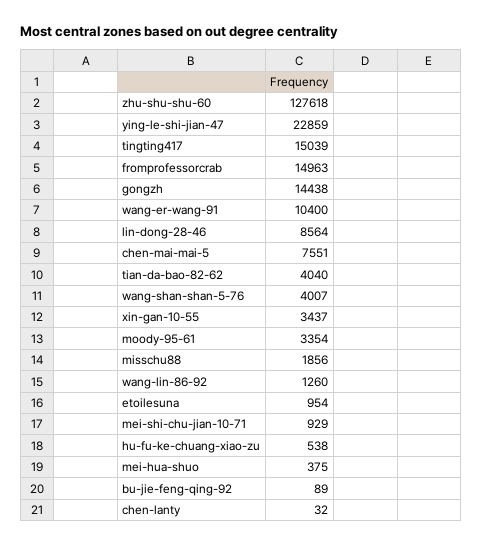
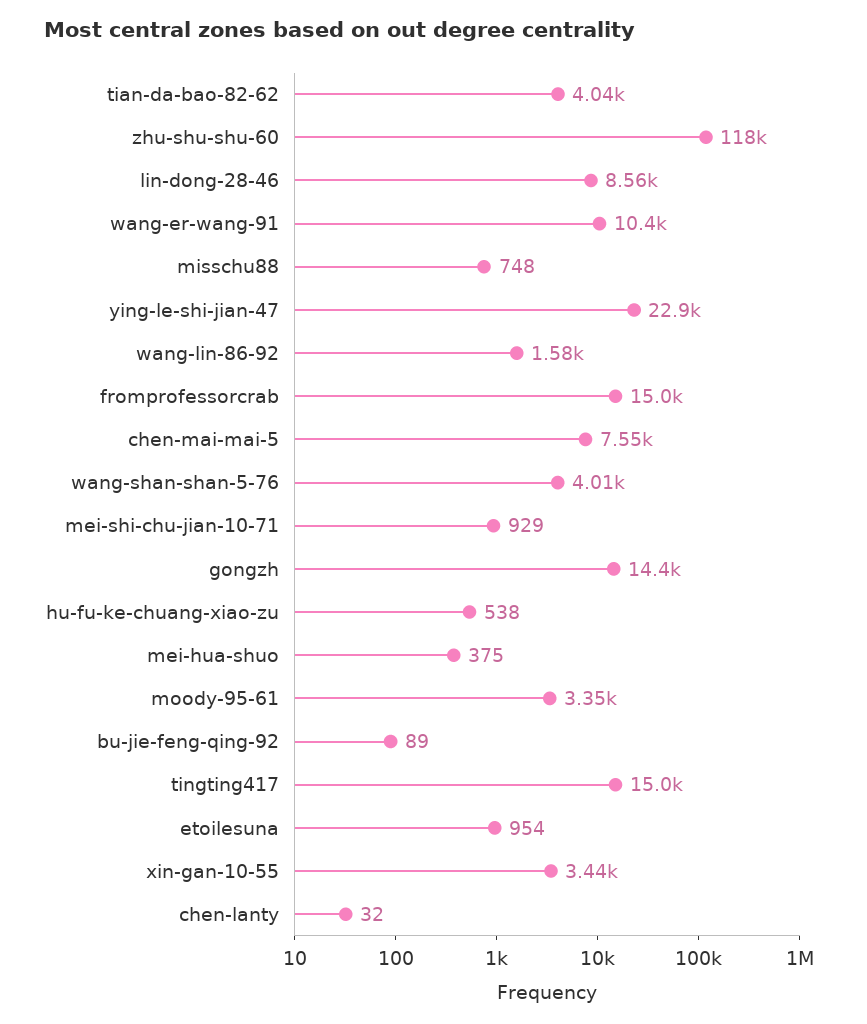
zhu-shu-shu-60: 127618 -> 118000
misschu88: 1856 -> 748
wang-lin-86-92: 1260 -> 1580

